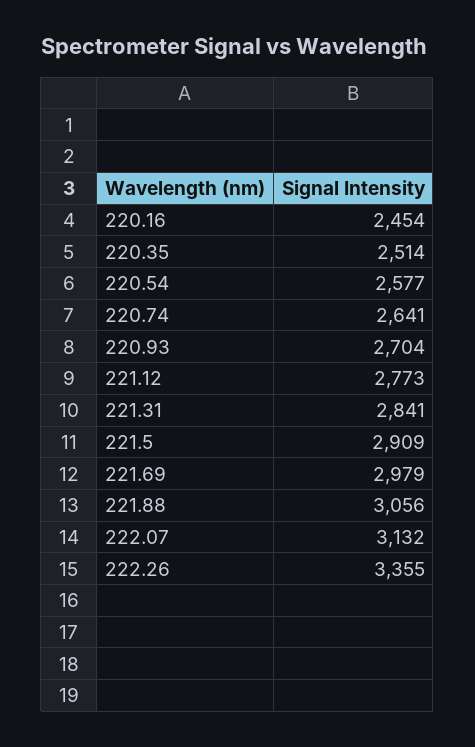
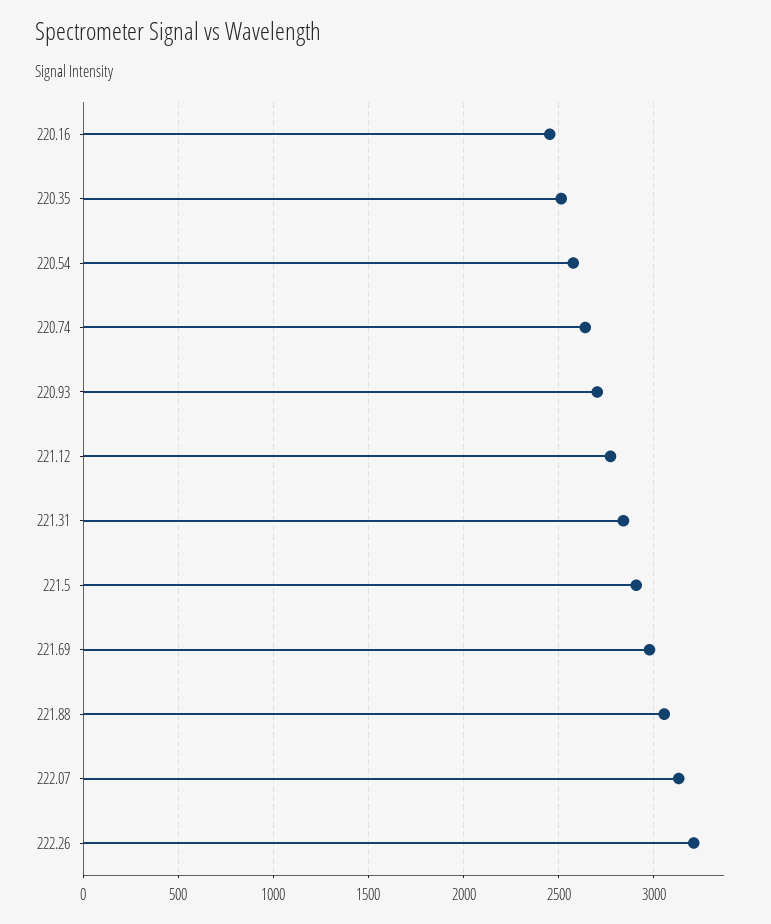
222.26: 3355 -> 3200

